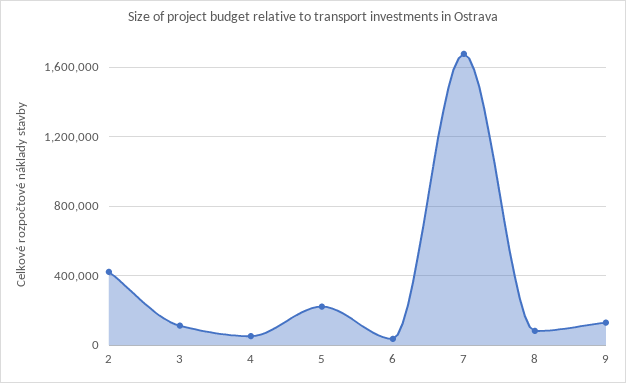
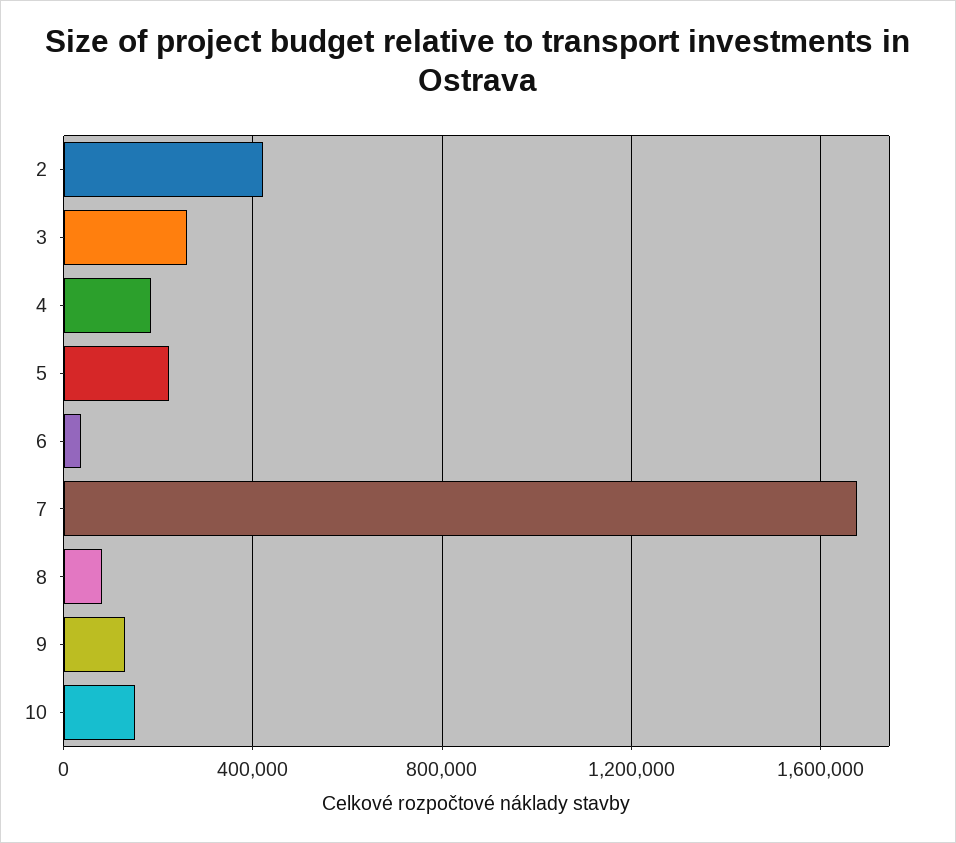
3: 100000 -> 250000
4: 50000 -> 200000
10: none -> 150000

